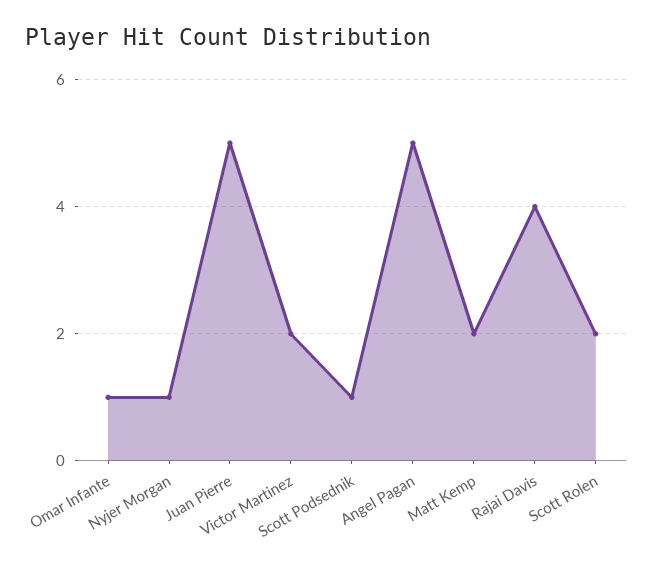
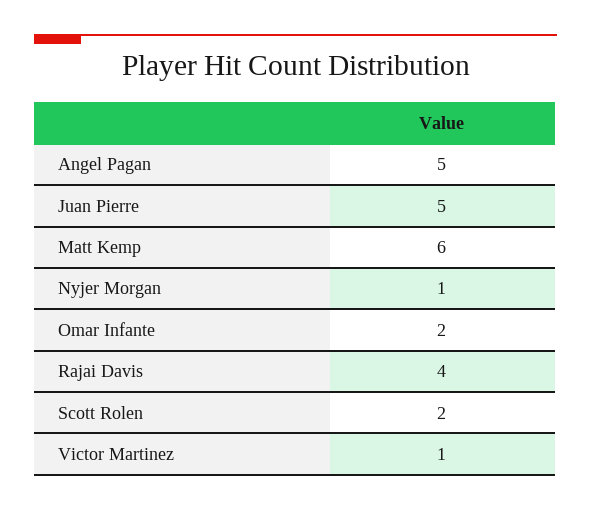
Omar Infante: 1 -> 2
Victor Martinez: 2 -> 1
Scott Podsednik: 1 -> none
Matt Kemp: 2 -> 6

